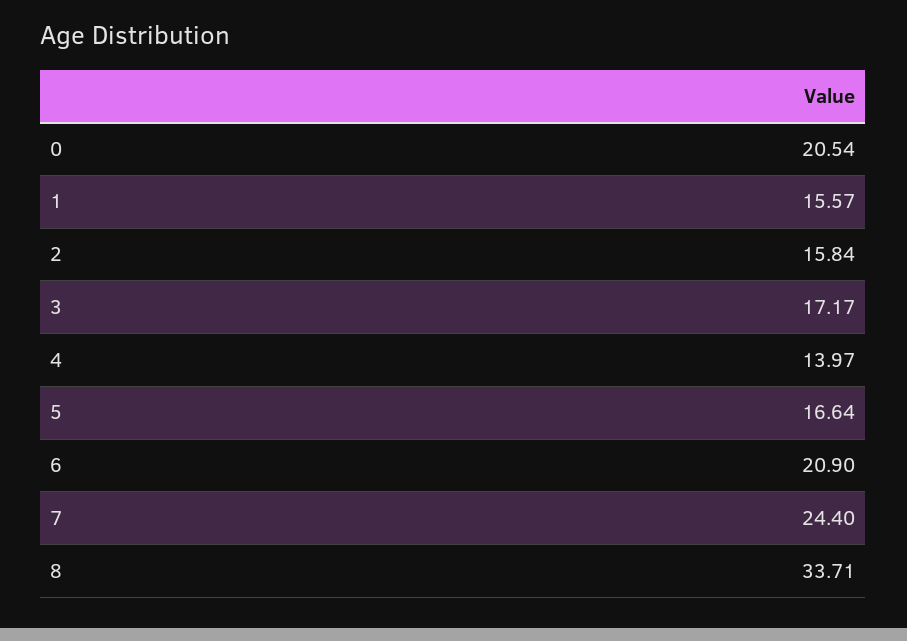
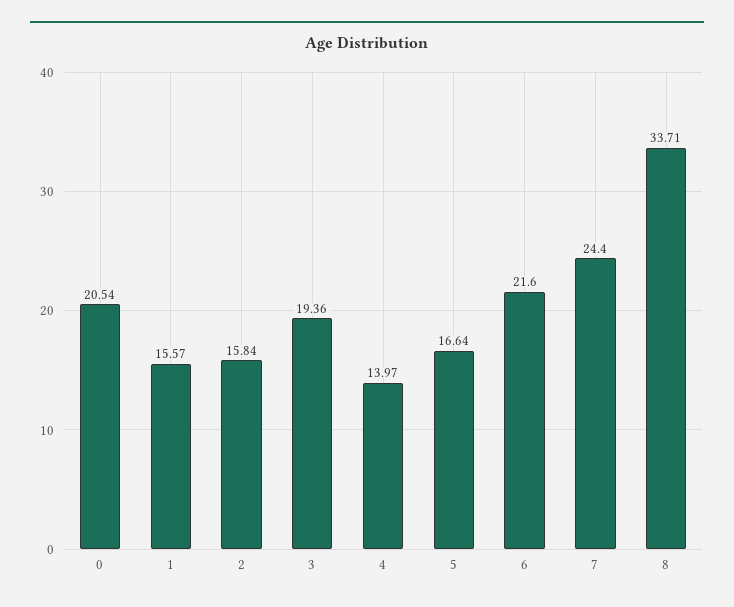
3: 17.17 -> 19.36
6: 20.9 -> 21.6

